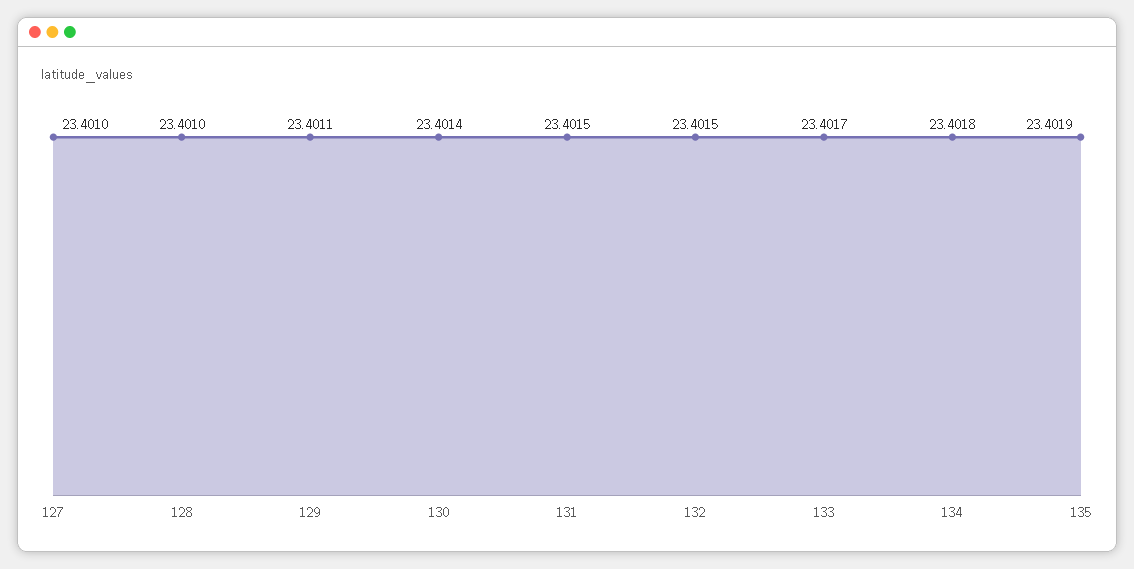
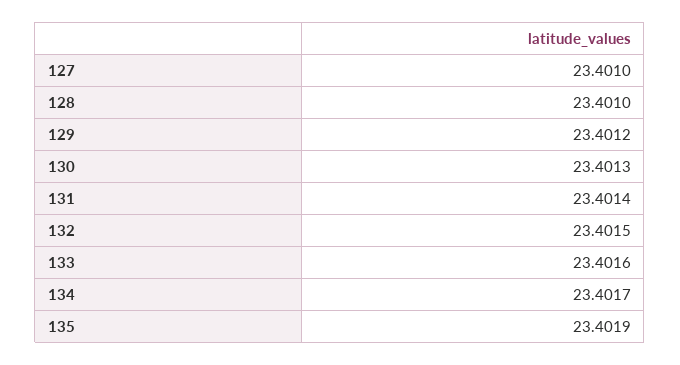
129: 23.4011 -> 23.4012
130: 23.4014 -> 23.4013
131: 23.4015 -> 23.4014
133: 23.4017 -> 23.4016
134: 23.4018 -> 23.4017

